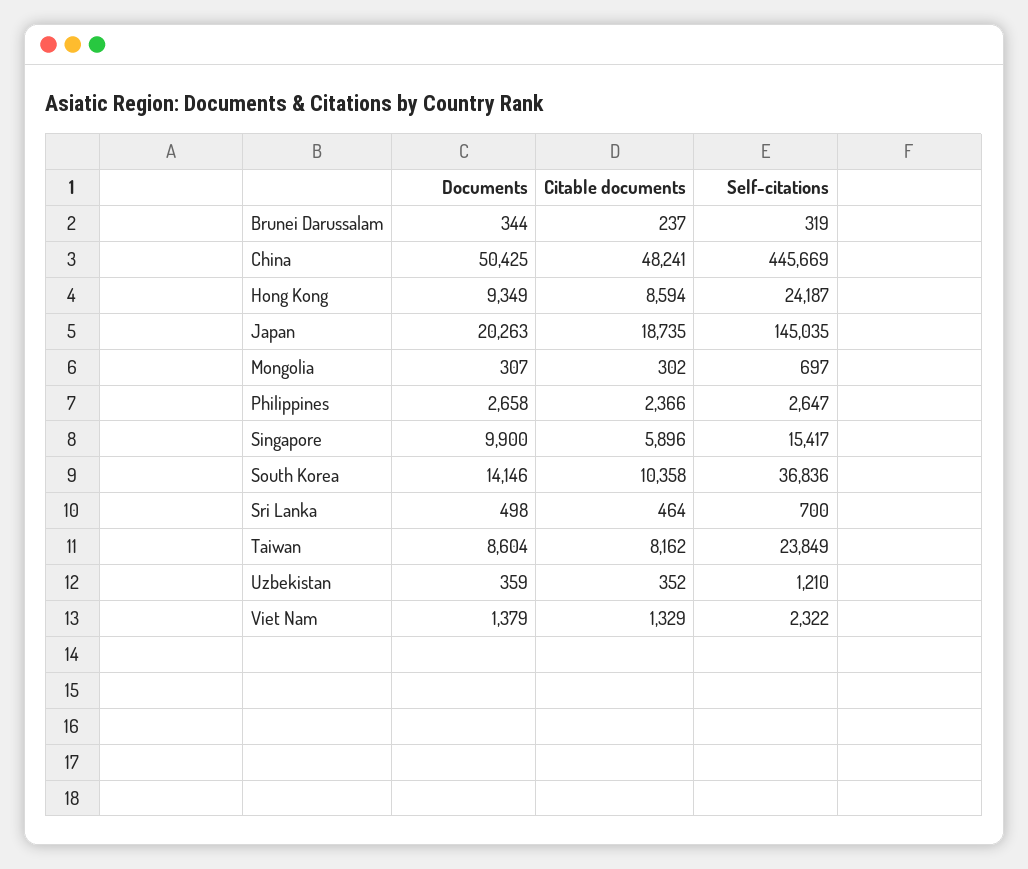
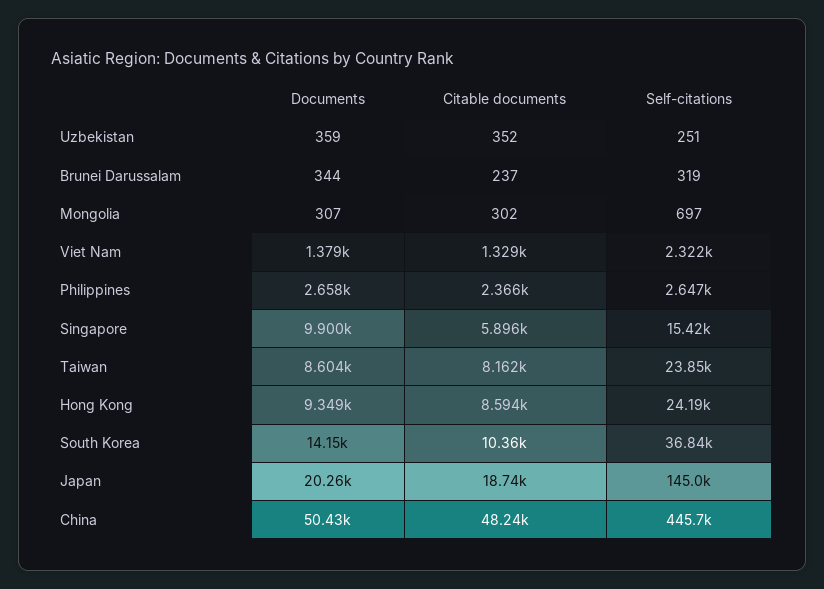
Documents, Sri Lanka: 498 -> none
Citable documents, Sri Lanka: 464 -> none
Self-citations, Sri Lanka: 700 -> none
Self-citations, Uzbekistan: 1210 -> 251

